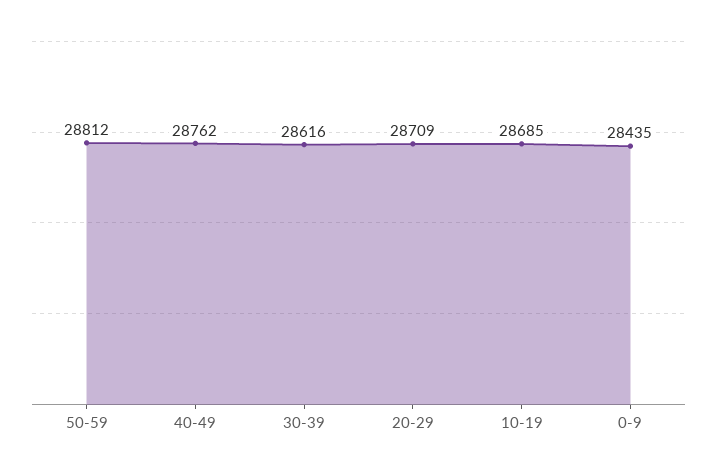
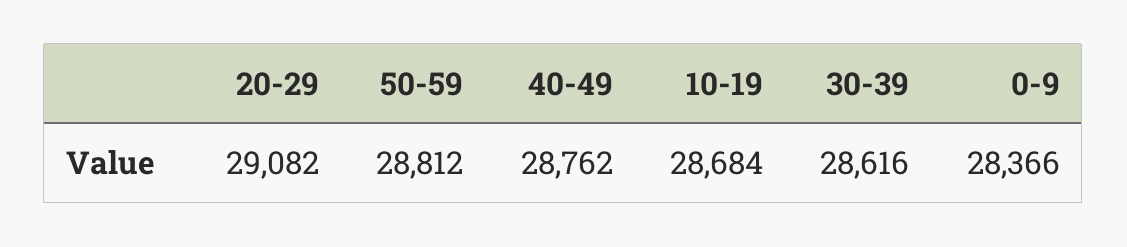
20-29: 28709 -> 29082
10-19: 28685 -> 28684
0-9: 28435 -> 28366

